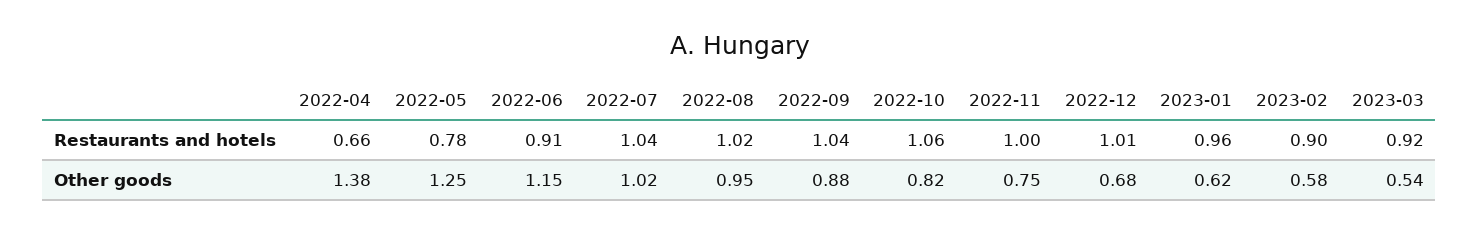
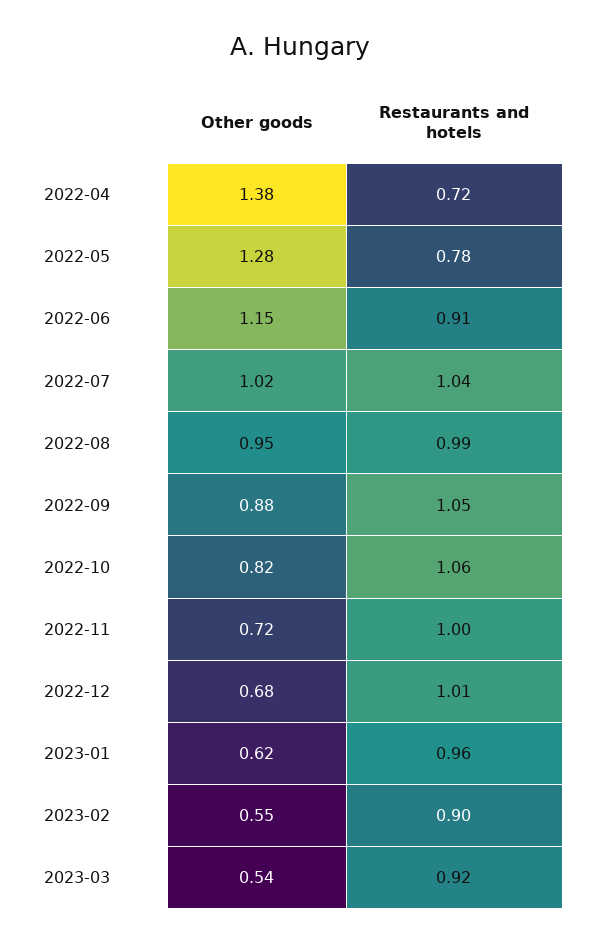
2022-04, Restaurants and hotels: 0.66 -> 0.72
2022-08, Restaurants and hotels: 1.02 -> 0.99
2022-09, Restaurants and hotels: 1.04 -> 1.05
2022-05, Other goods: 1.25 -> 1.28
2022-11, Other goods: 0.75 -> 0.72
2023-02, Other goods: 0.58 -> 0.55

